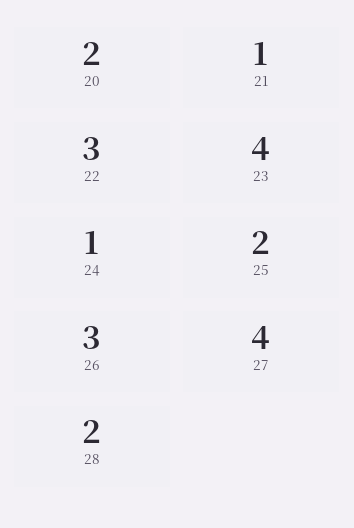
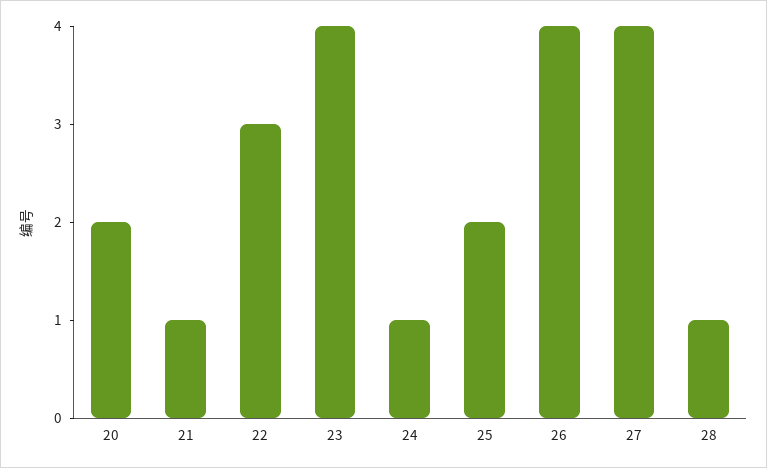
26: 3 -> 4
28: 2 -> 1

